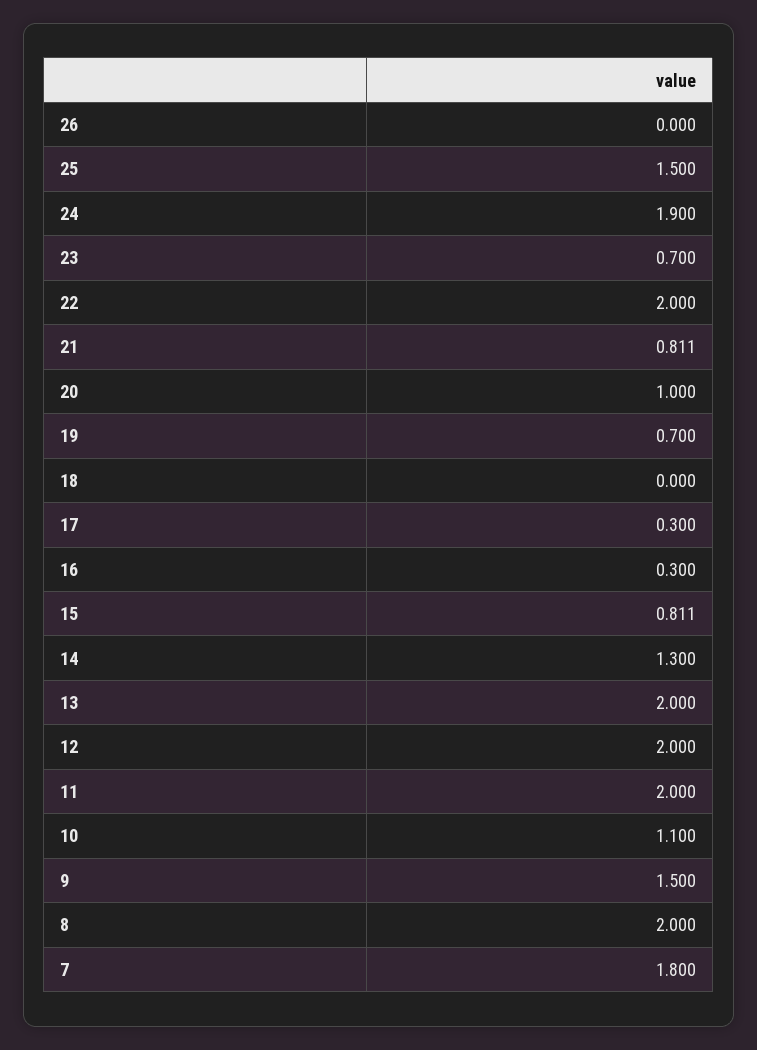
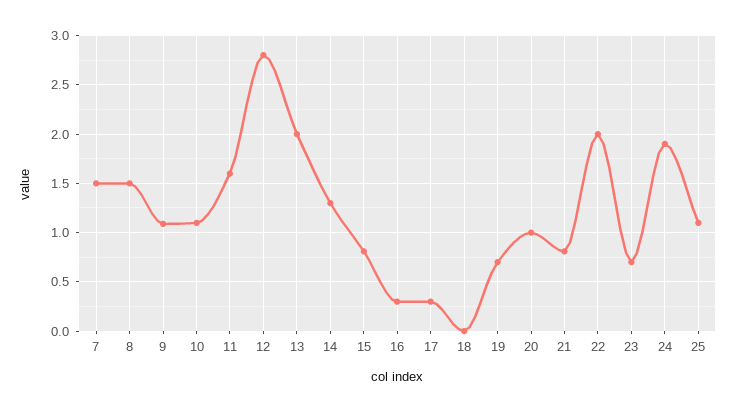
26: 0 -> none
25: 1.5 -> 1.1
12: 2 -> 2.8
11: 2 -> 1.6
9: 1.5 -> 1.1
8: 2 -> 1.5
7: 1.8 -> 1.5

